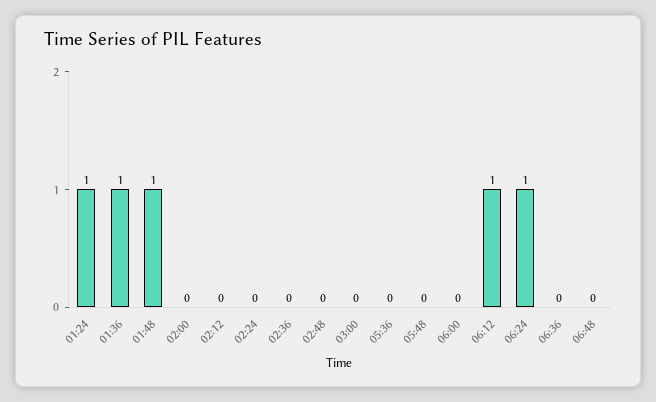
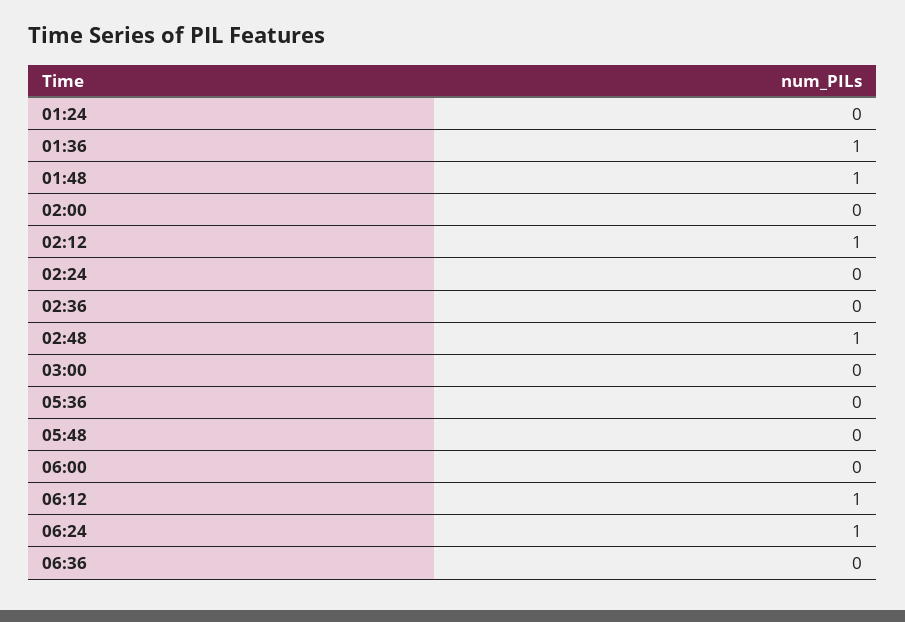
01:24: 1 -> 0
02:12: 0 -> 1
02:48: 0 -> 1
06:48: 0 -> none

